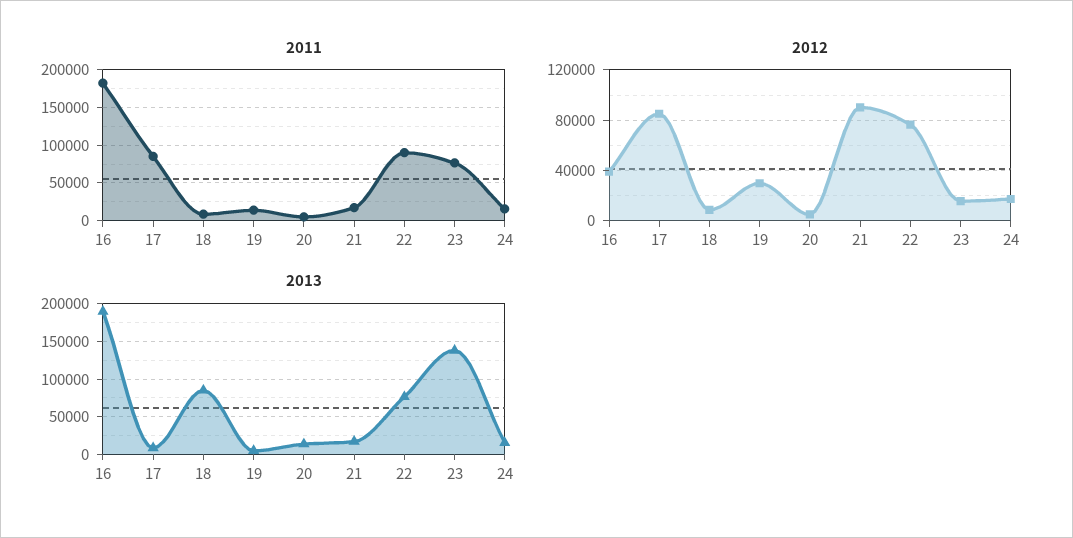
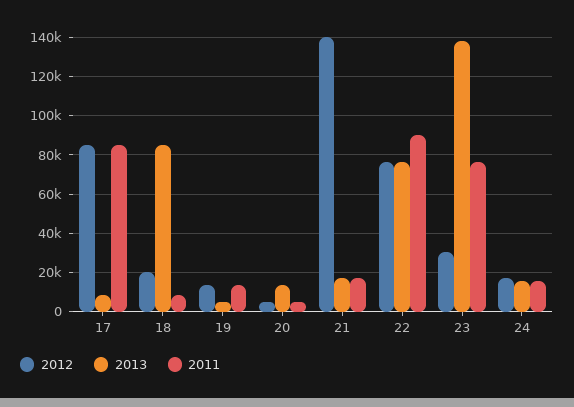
2011, 16: 180000 -> none
2012, 16: 40000 -> none
2012, 18: 10000 -> 20000
2012, 19: 30000 -> 15000
2012, 21: 90000 -> 140000
2012, 23: 15000 -> 30000
2013, 16: 190000 -> none

